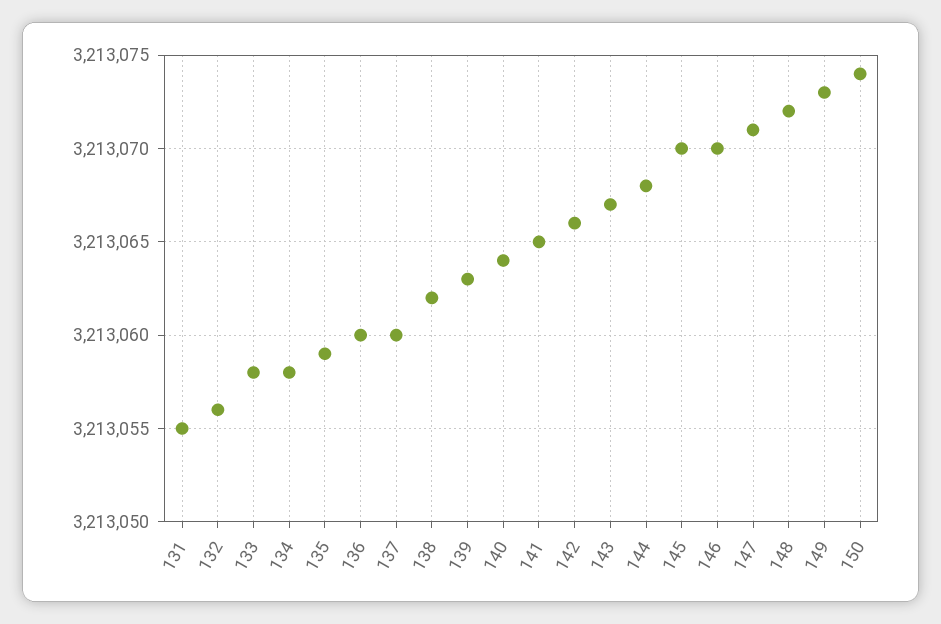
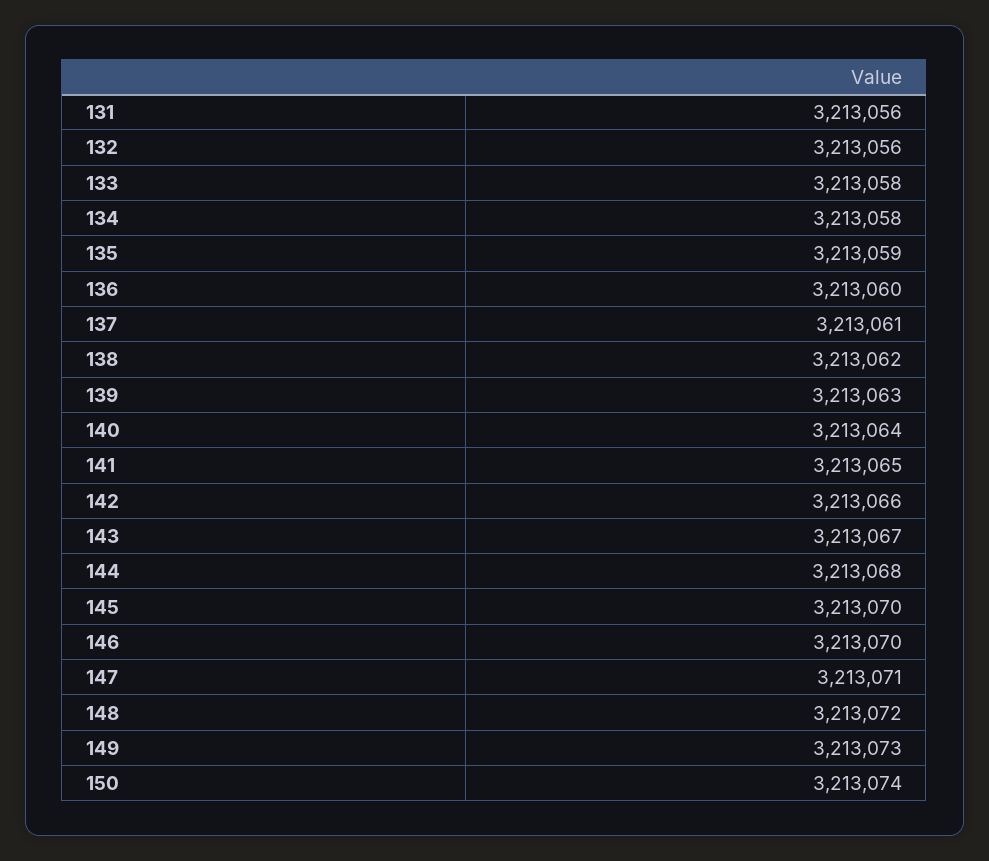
131: 3213055 -> 3213056
137: 3213060 -> 3213061

